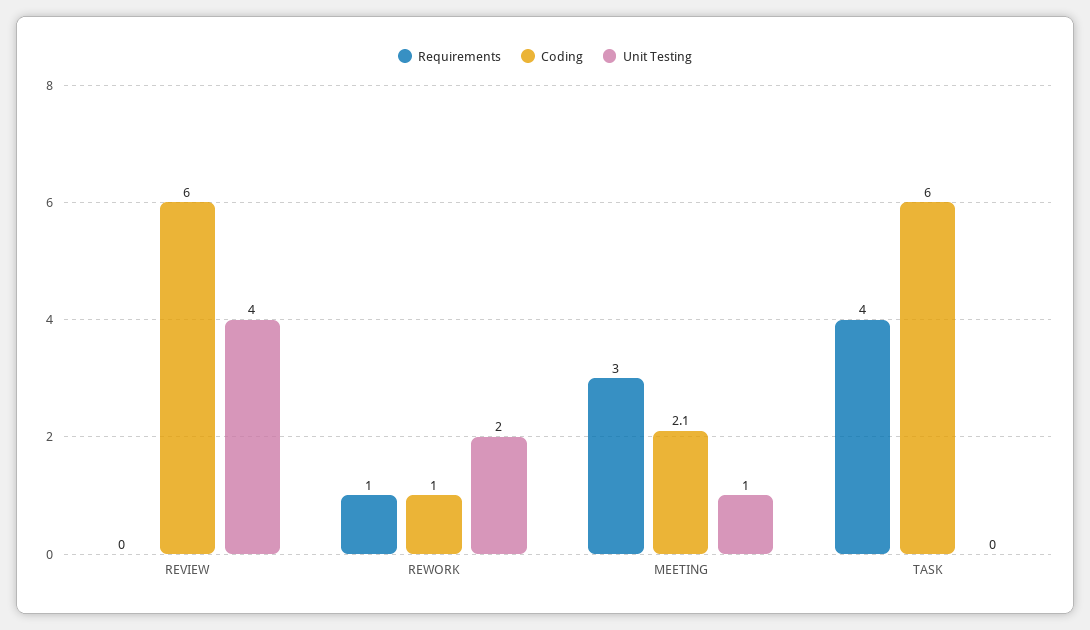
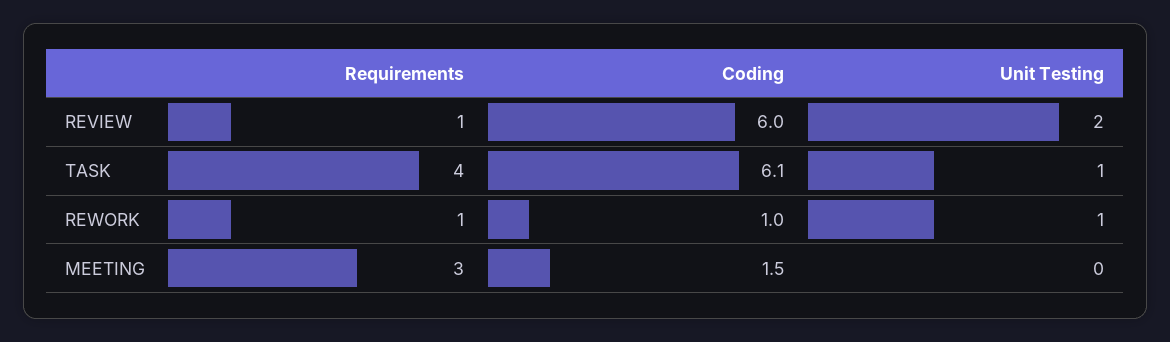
Requirements, REVIEW: 0 -> 1
Unit Testing, REVIEW: 4 -> 2
Unit Testing, REWORK: 2 -> 1
Coding, MEETING: 2.1 -> 1.5
Unit Testing, MEETING: 1 -> 0
Coding, TASK: 6 -> 6.1
Unit Testing, TASK: 0 -> 1

